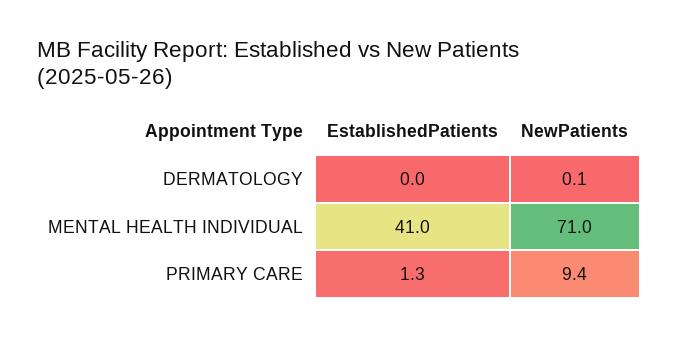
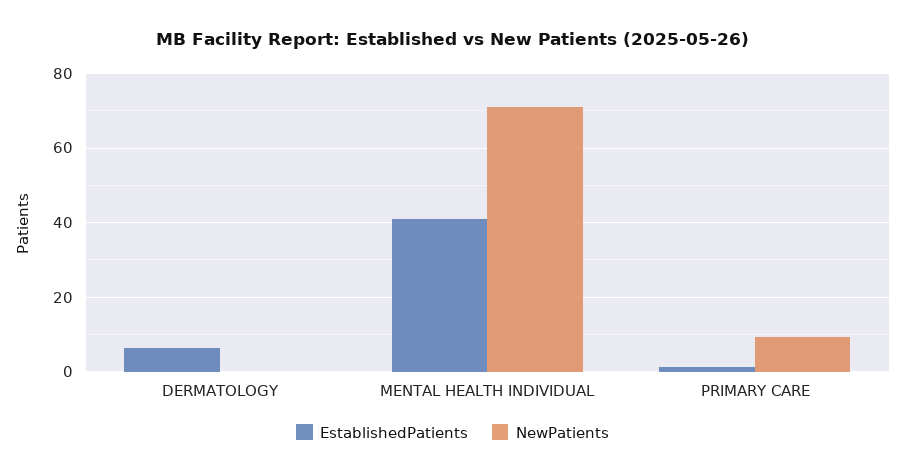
EstablishedPatients, DERMATOLOGY: 0 -> 6

